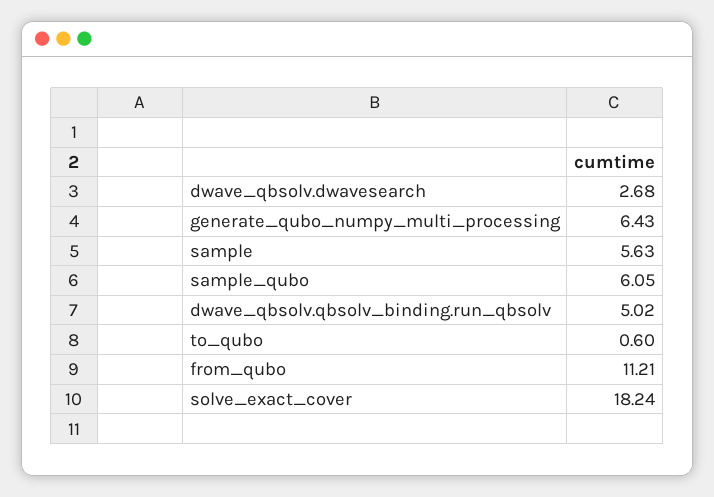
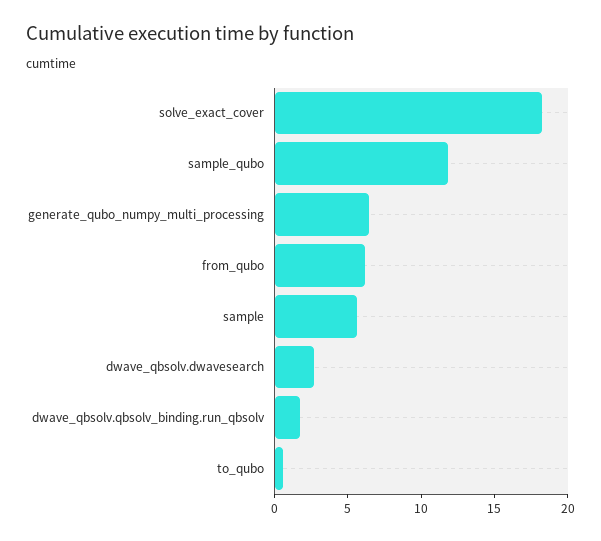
sample_qubo: 6.05 -> 12
dwave_qbsolv.qbsolv_binding.run_qbsolv: 5.02 -> 2
from_qubo: 11.21 -> 6

